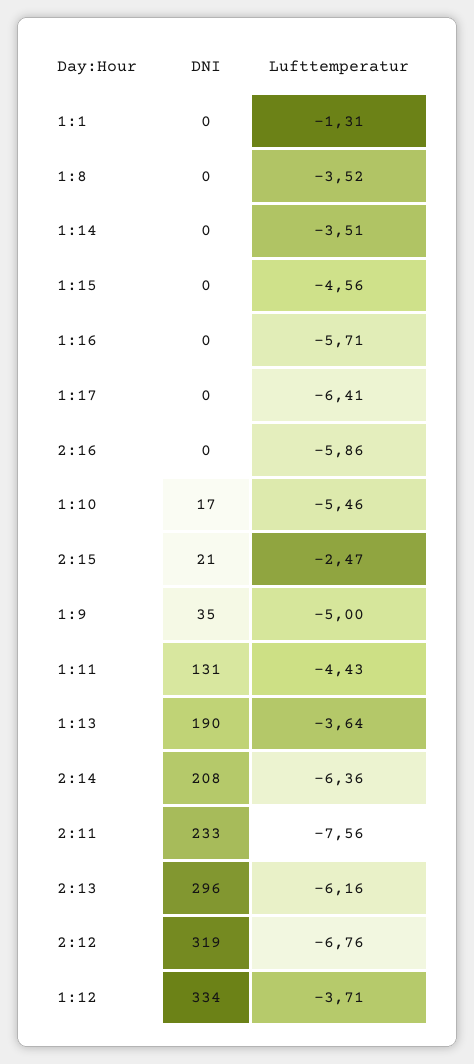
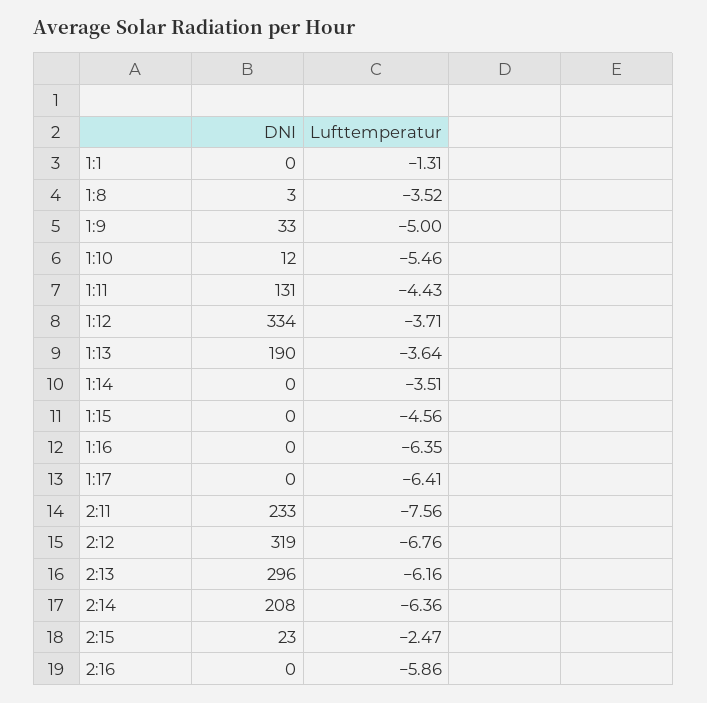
DNI, 1:8: 0 -> 3
Lufttemperatur, 1:16: -5.71 -> -6.35
DNI, 1:10: 17 -> 12
DNI, 2:15: 21 -> 23
DNI, 1:9: 35 -> 33

